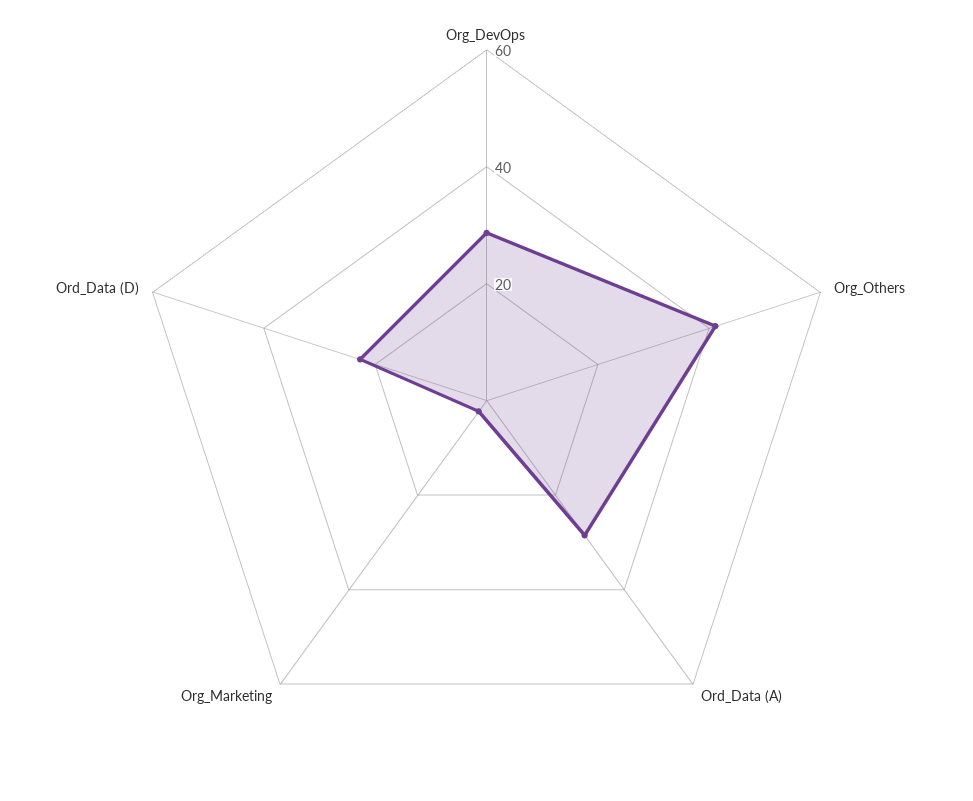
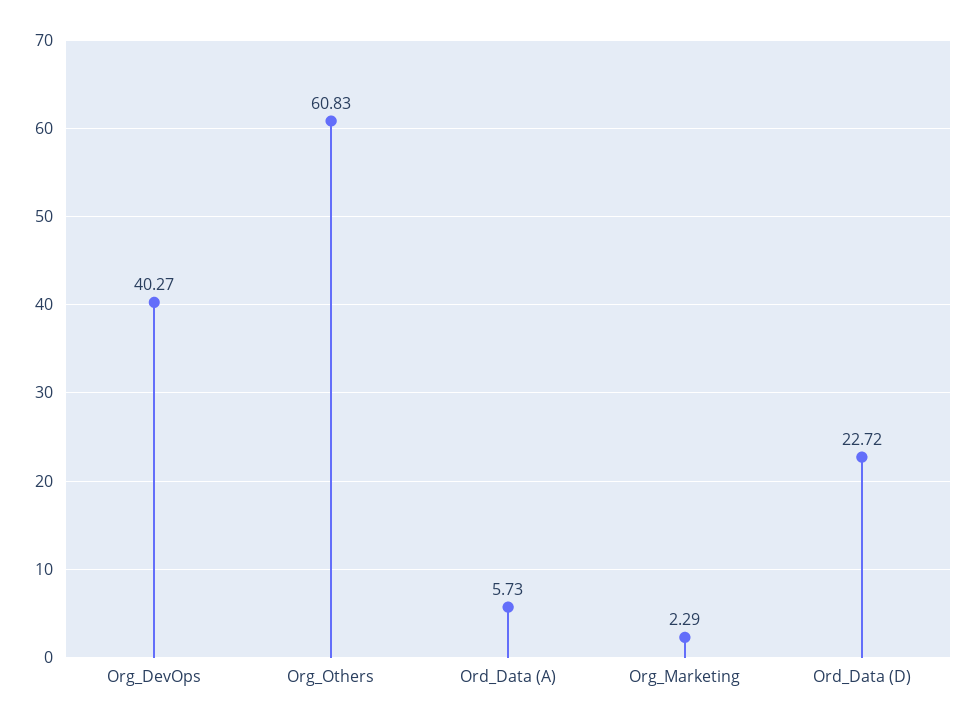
Org_DevOps: 30 -> 40.27
Org_Others: 40 -> 60.83
Ord_Data (A): 30 -> 5.73

